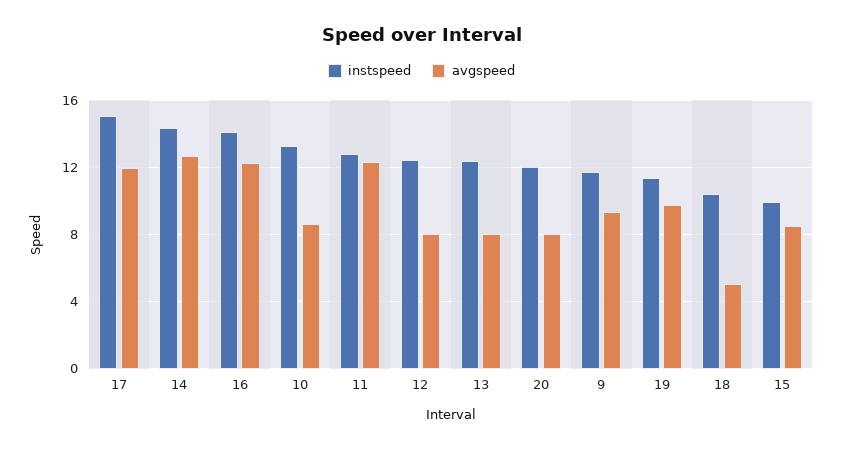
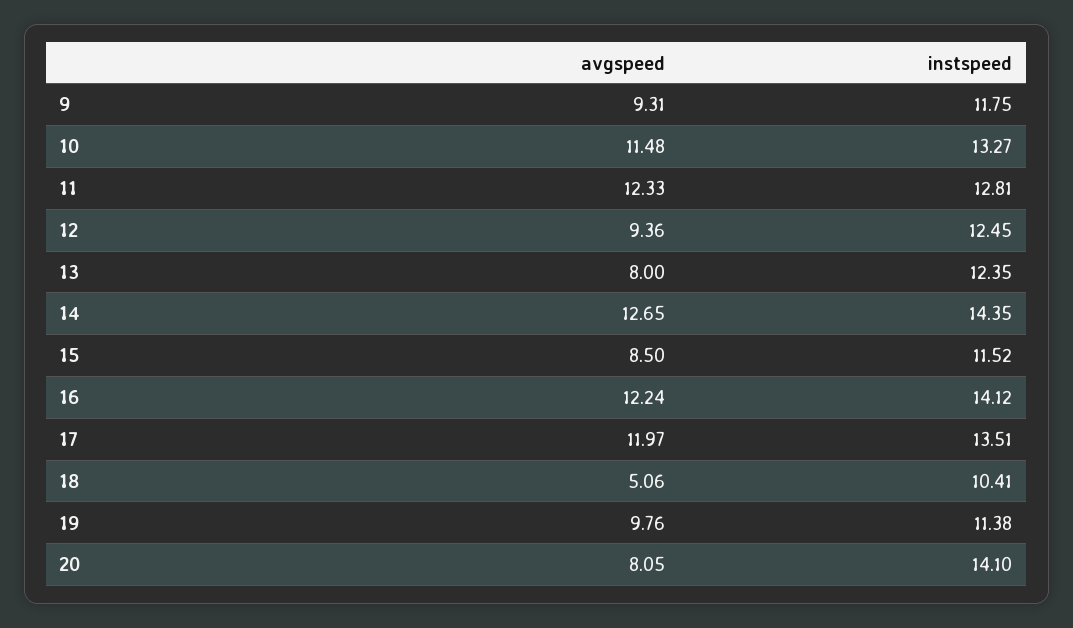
instspeed, 17: 15 -> 13.51
avgspeed, 10: 8.5 -> 11.48
avgspeed, 12: 8 -> 9.36
instspeed, 20: 12 -> 14.1
instspeed, 15: 10 -> 11.52

